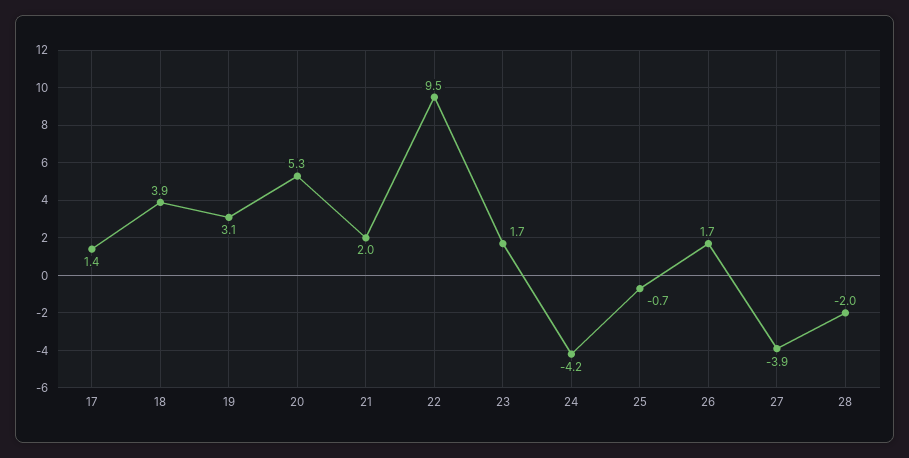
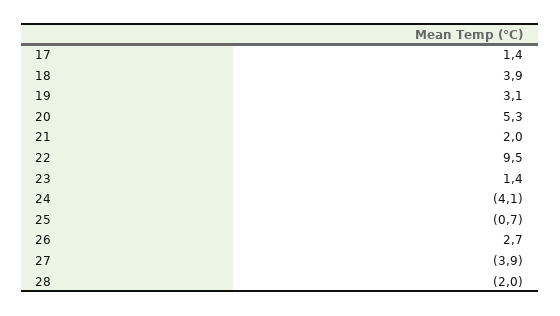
23: 1.7 -> 1.4
24: -4.2 -> -4.1
26: 1.7 -> 2.7

